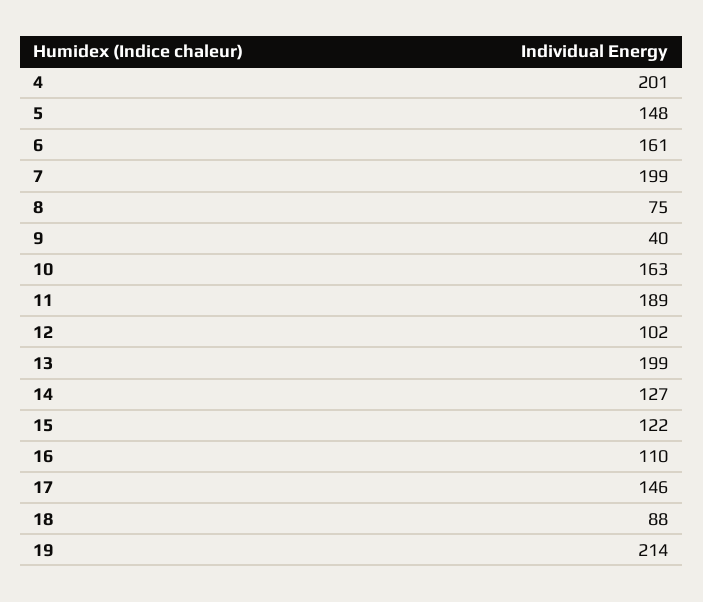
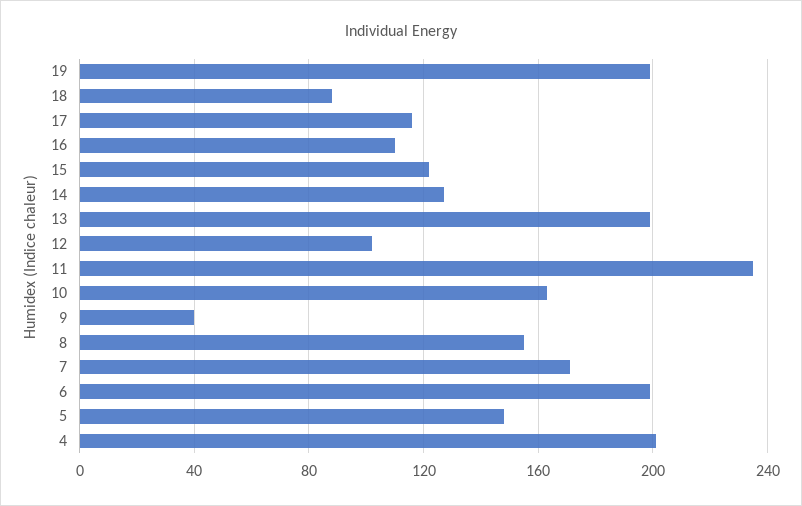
6: 161 -> 200
7: 199 -> 170
8: 75 -> 155
11: 189 -> 235
17: 146 -> 115
19: 214 -> 200

